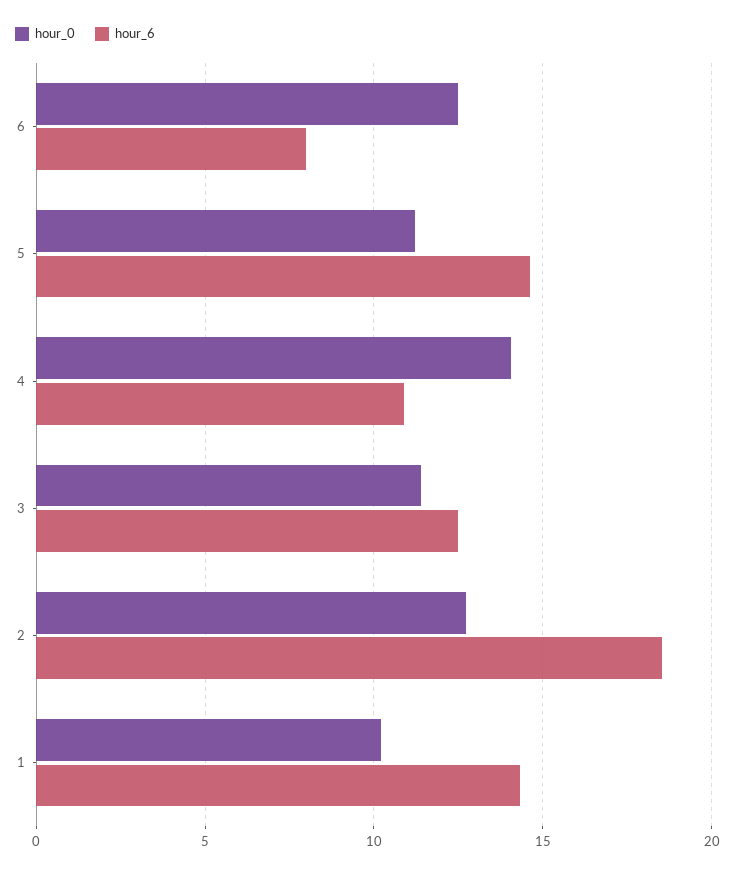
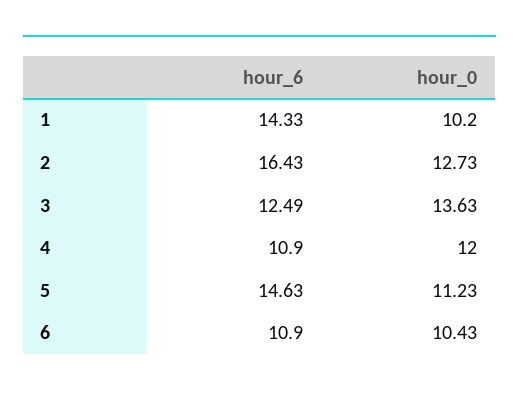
hour_0, 6: 12.5 -> 10.43
hour_6, 6: 8 -> 10.9
hour_0, 4: 14 -> 12
hour_0, 3: 11.5 -> 13.63
hour_6, 2: 18.5 -> 16.43

